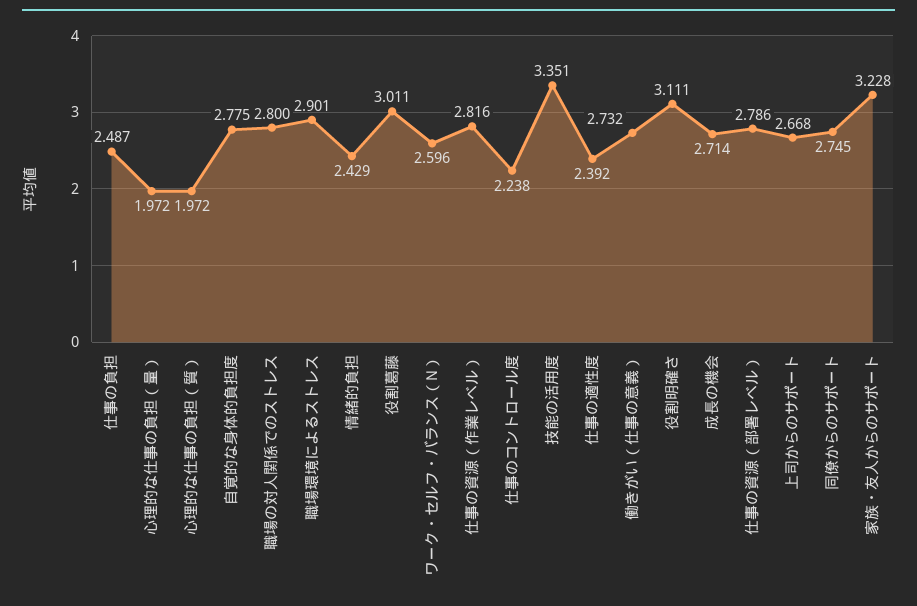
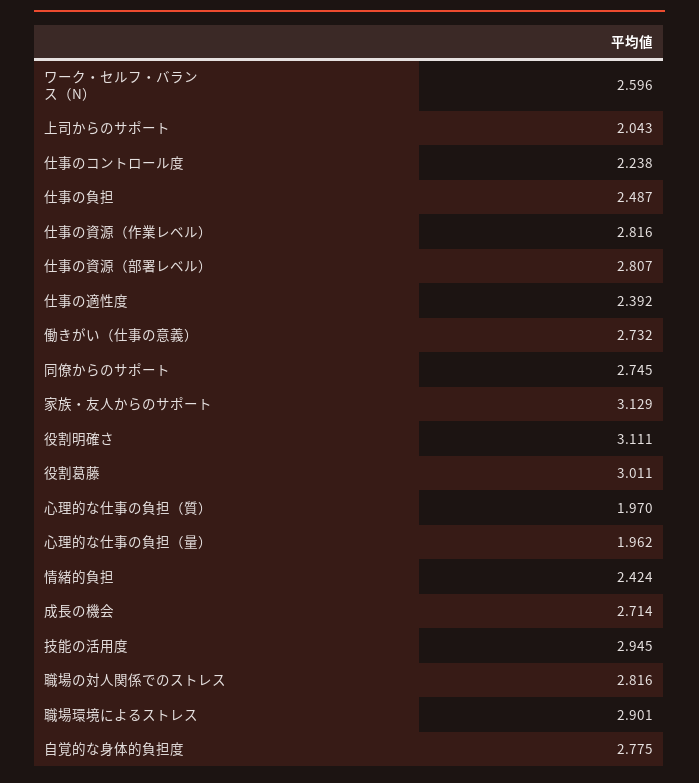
心理的な仕事の負担（量）: 1.972 -> 1.962
心理的な仕事の負担（質）: 1.972 -> 1.97
職場の対人関係でのストレス: 2.8 -> 2.816
情緒的負担: 2.429 -> 2.424
技能の活用度: 3.351 -> 2.945
仕事の資源（部署レベル）: 2.786 -> 2.807
上司からのサポート: 2.668 -> 2.043
家族・友人からのサポート: 3.228 -> 3.129

